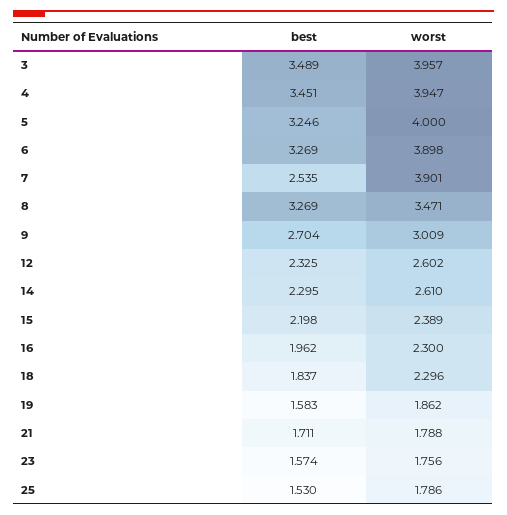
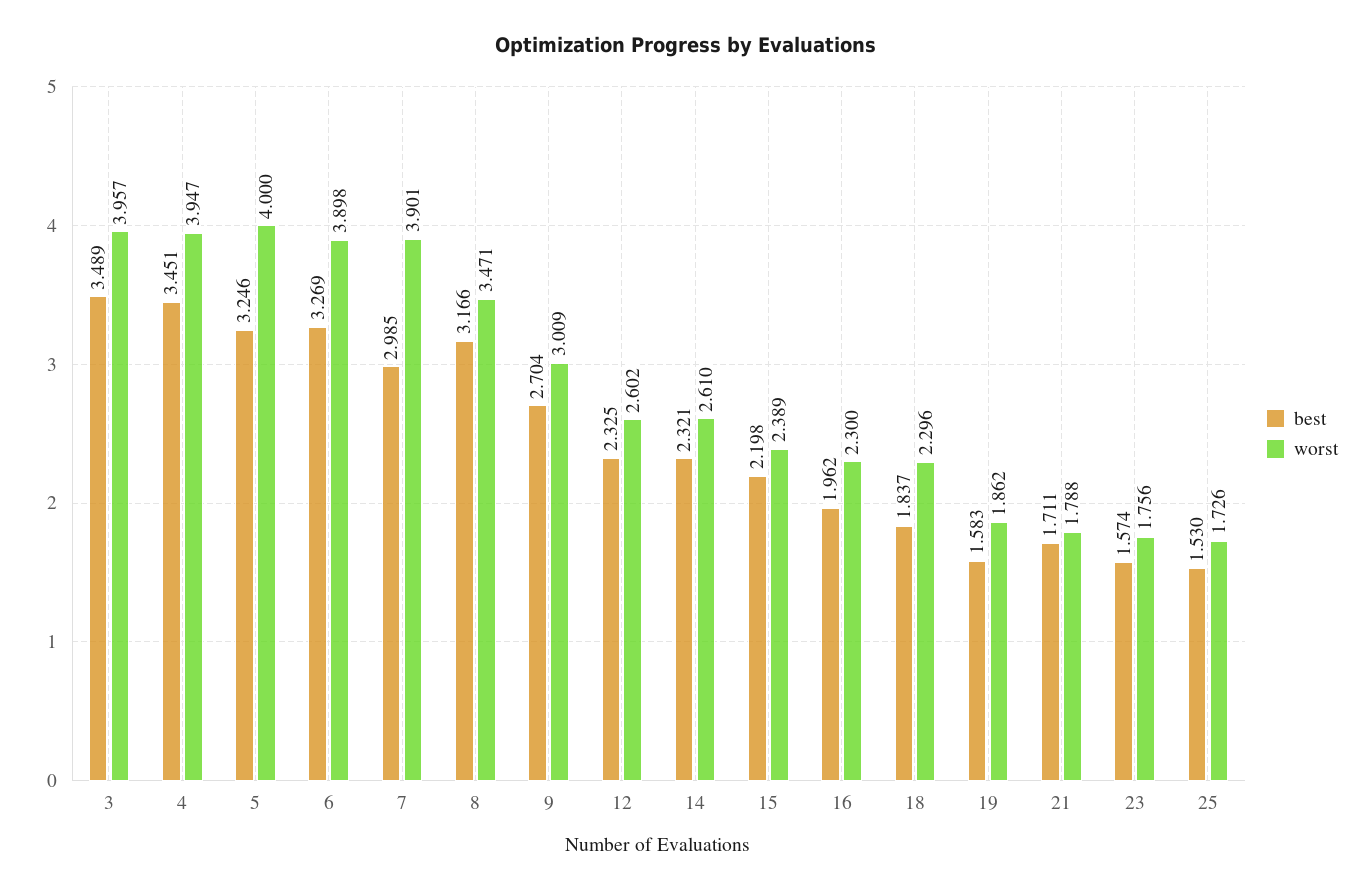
best, 7: 2.535 -> 2.985
best, 8: 3.269 -> 3.166
best, 14: 2.295 -> 2.321
worst, 25: 1.786 -> 1.726

